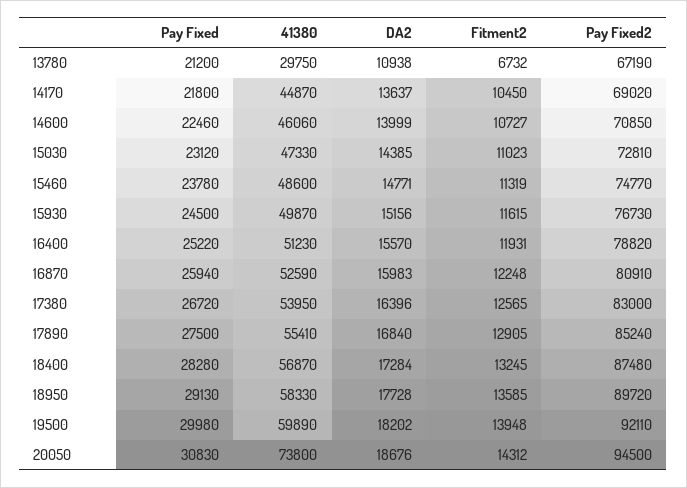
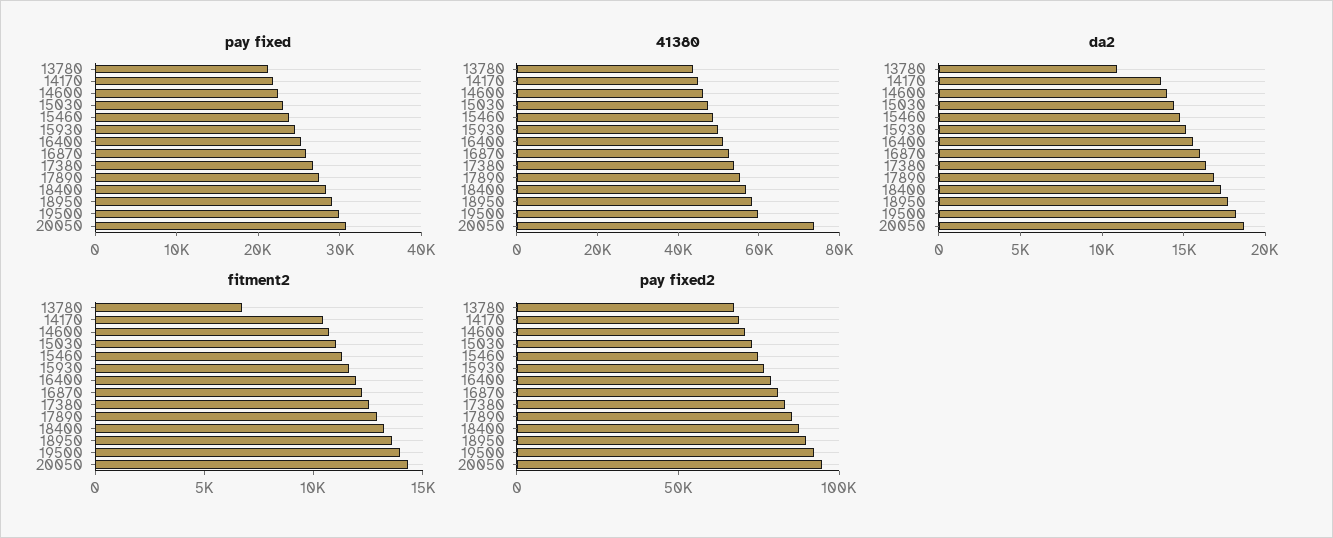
41380, 13780: 29750 -> 45000

